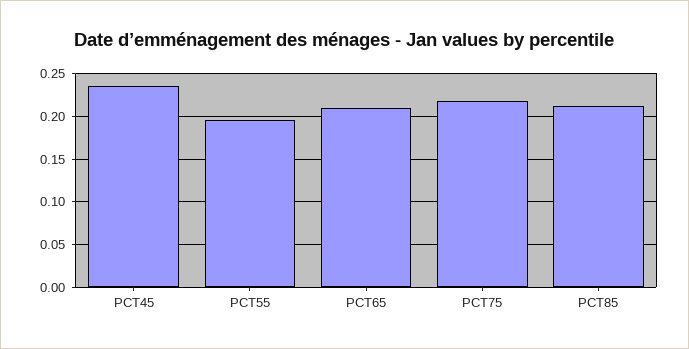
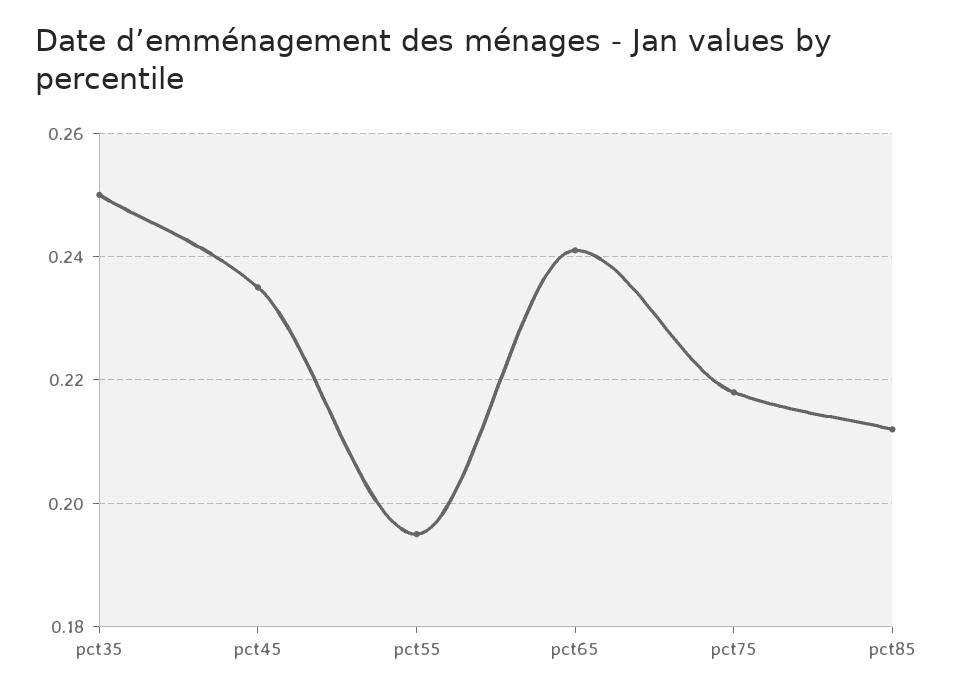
PCT65: 0.21 -> 0.24
pct35: none -> 0.25

